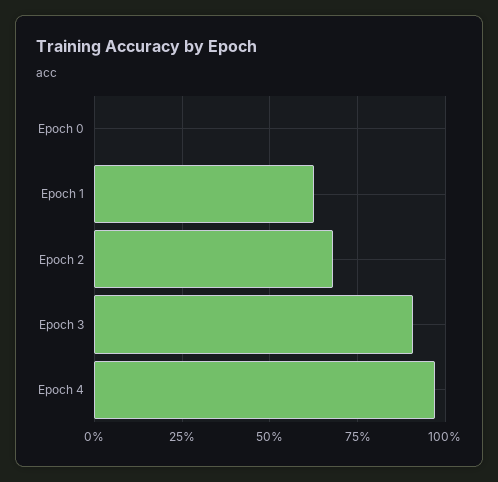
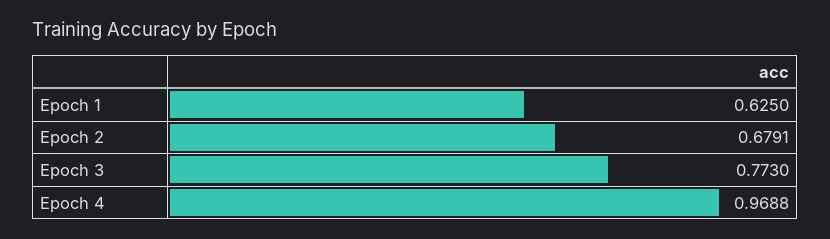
Epoch 0: 0 -> none
Epoch 3: 0.9 -> 0.773

